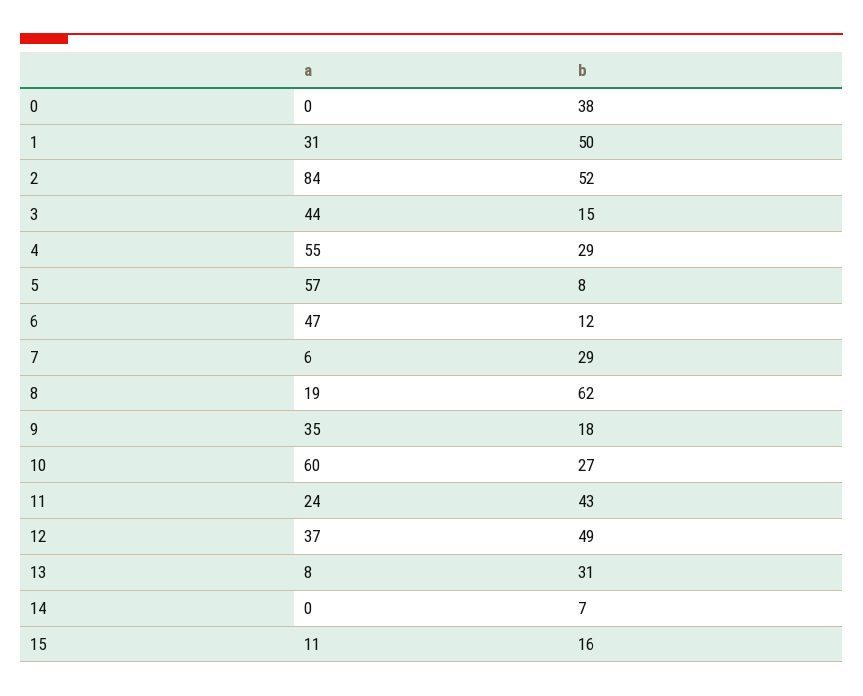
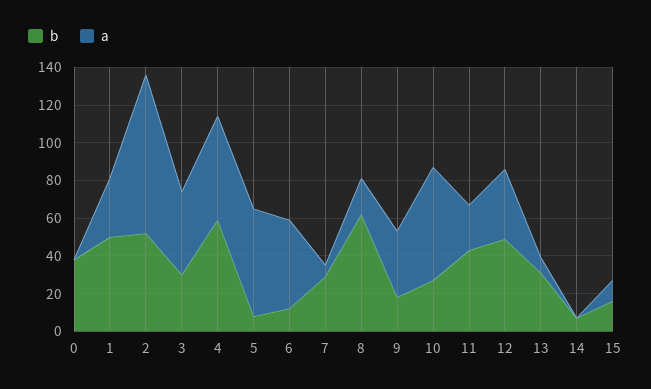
b, 3: 15 -> 30
b, 4: 29 -> 60

